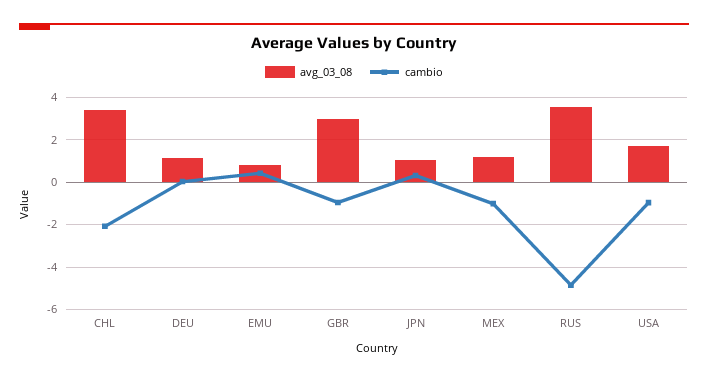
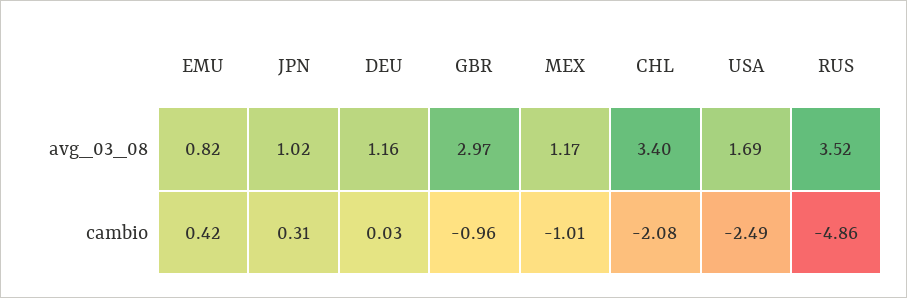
cambio, USA: -1 -> -2.49

